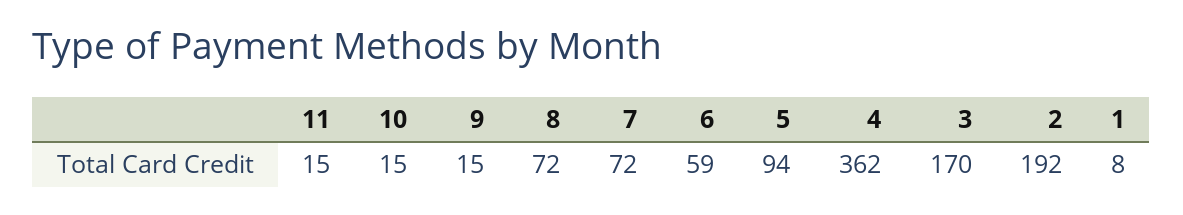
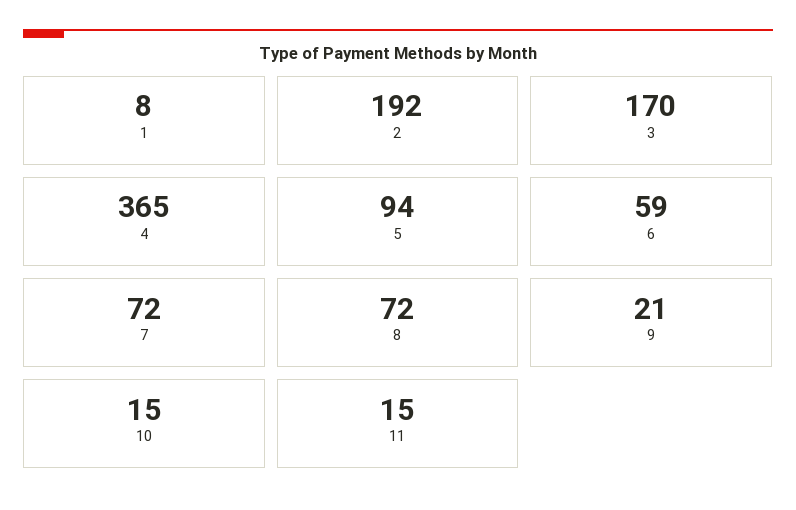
9: 15 -> 21
4: 362 -> 365

